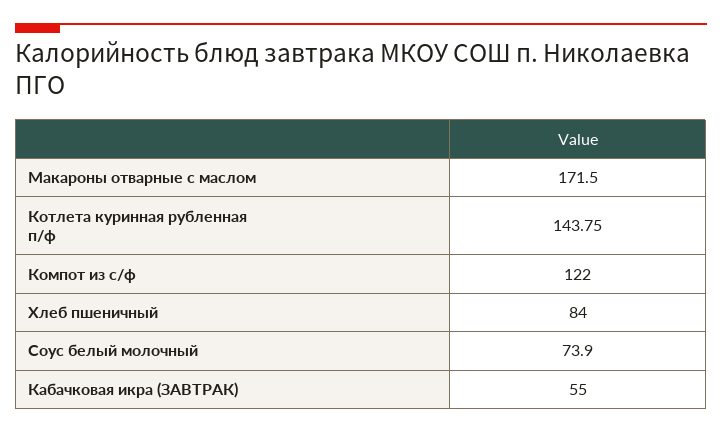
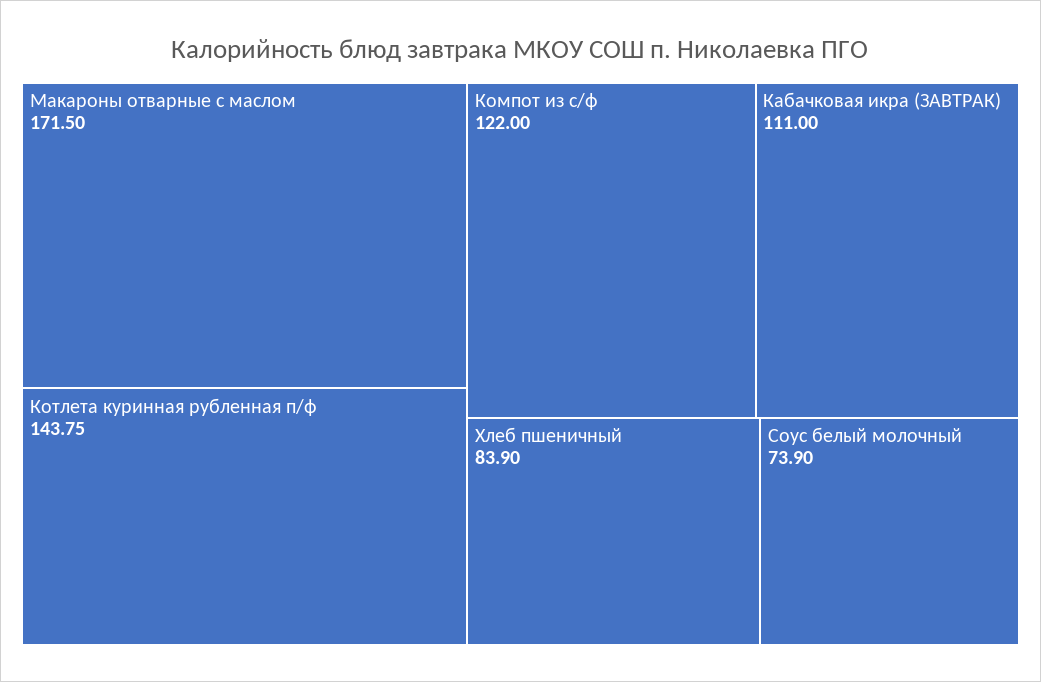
Хлеб пшеничный: 84 -> 83.9
Кабачковая икра (ЗАВТРАК): 55 -> 111

